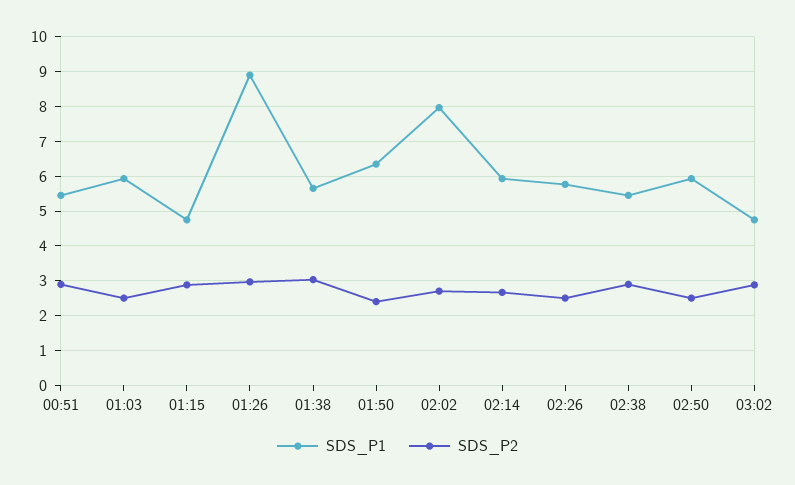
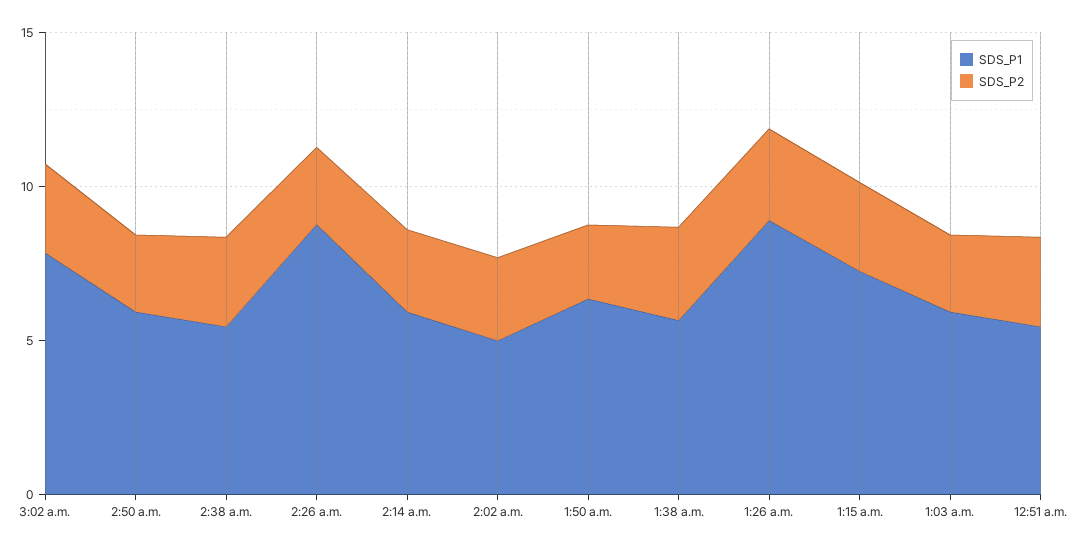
SDS_P1, 01:15: 4.8 -> 7
SDS_P1, 02:02: 8 -> 5
SDS_P1, 02:26: 5.8 -> 9
SDS_P1, 03:02: 4.8 -> 8

